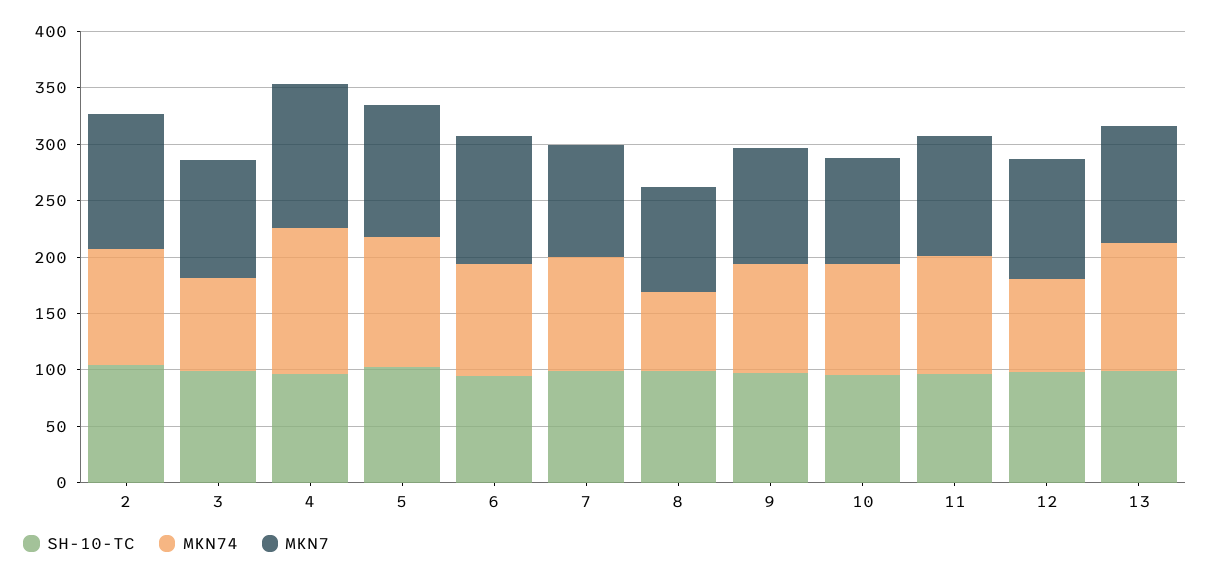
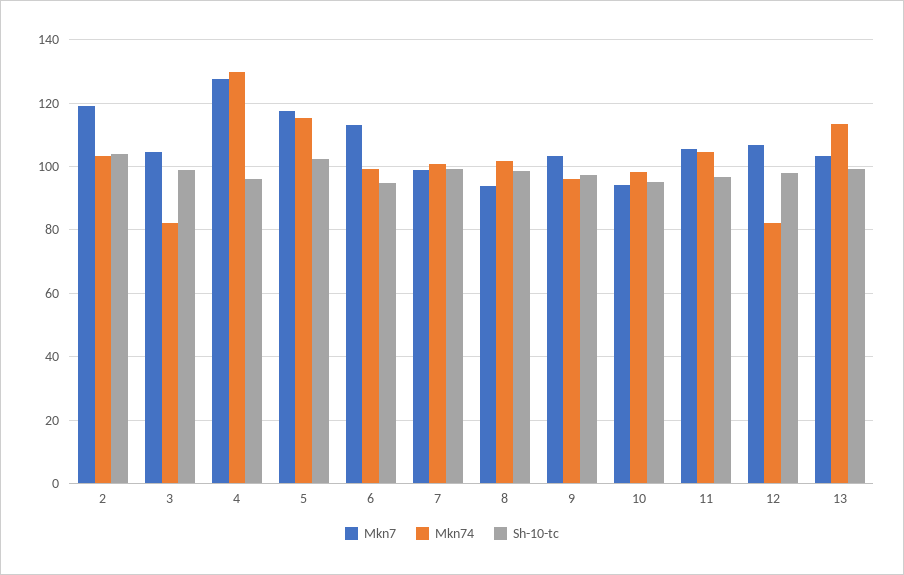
MKN74, 8: 70 -> 102

